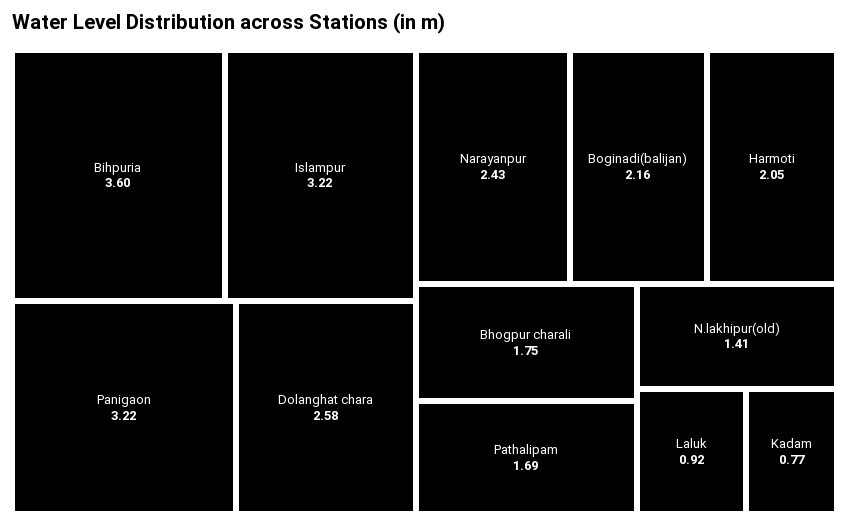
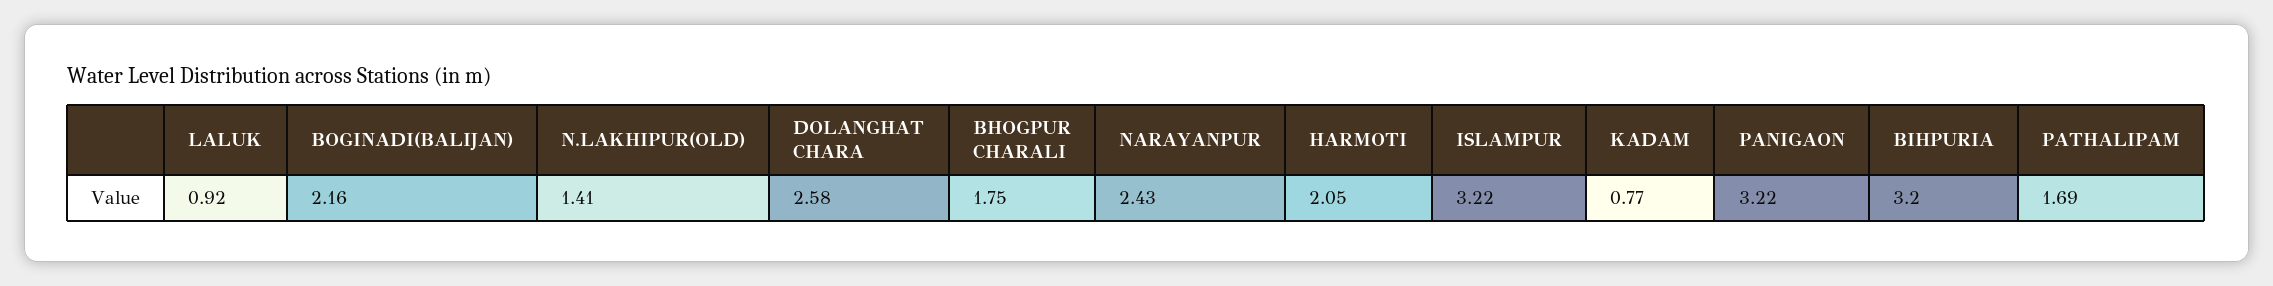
Bihpuria: 3.6 -> 3.2

